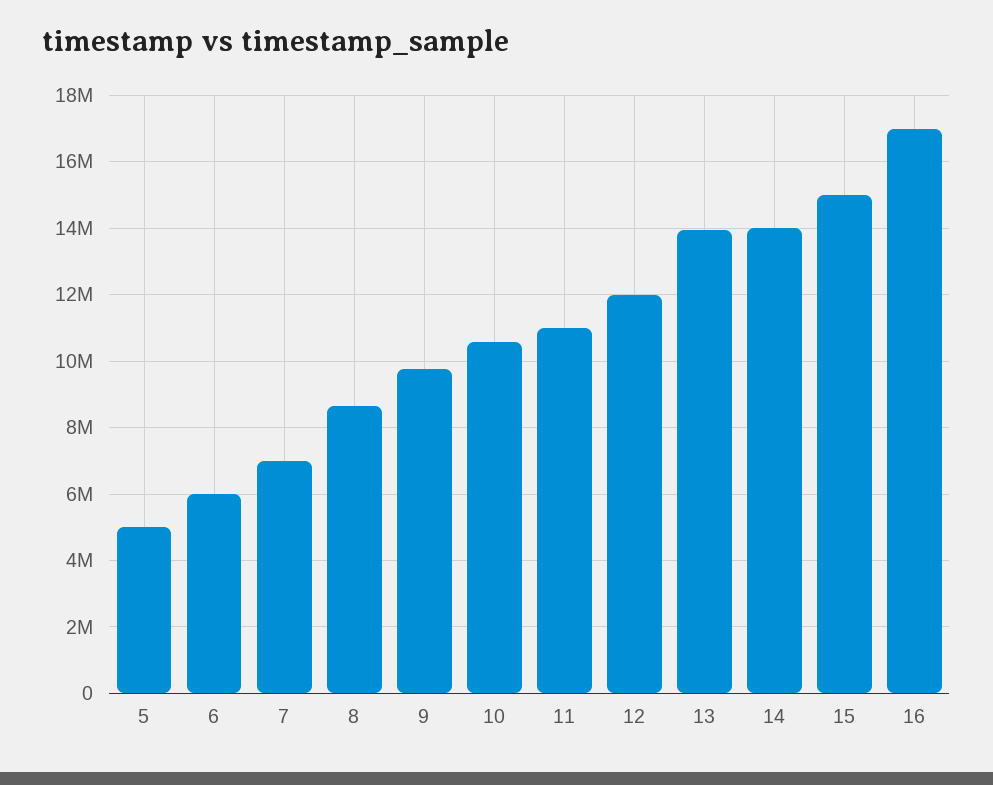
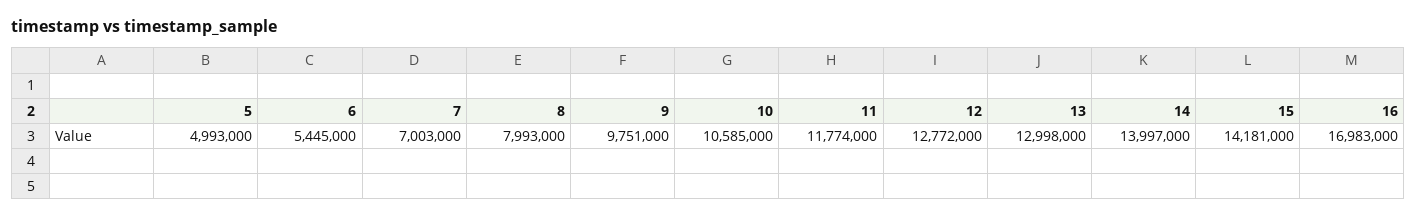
6: 6000000 -> 5445000
8: 8600000 -> 7993000
11: 11000000 -> 11774000
12: 12000000 -> 12772000
13: 14000000 -> 12998000
15: 15000000 -> 14181000

